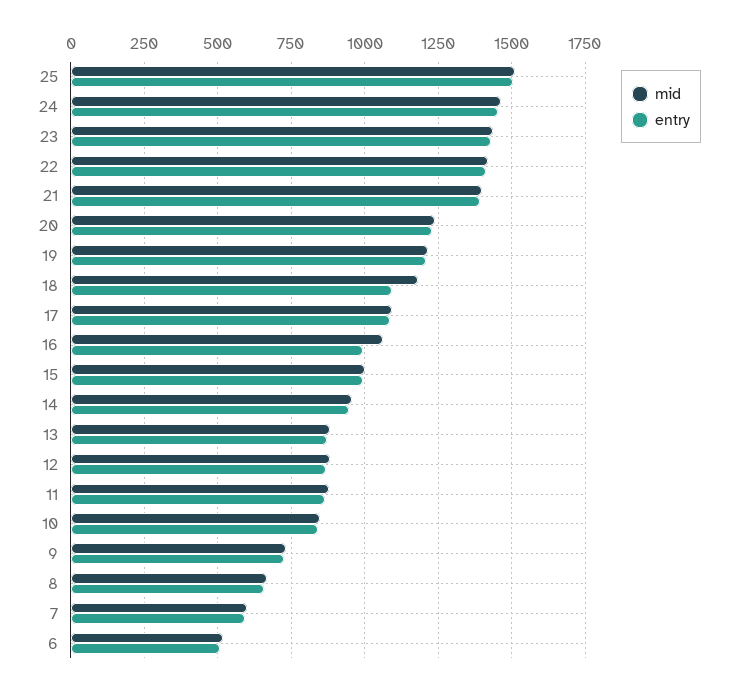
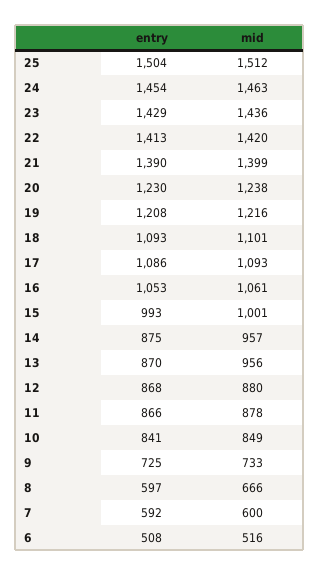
mid, 18: 1175 -> 1101
entry, 16: 1000 -> 1053
entry, 14: 950 -> 875
mid, 13: 875 -> 956
entry, 8: 650 -> 597

